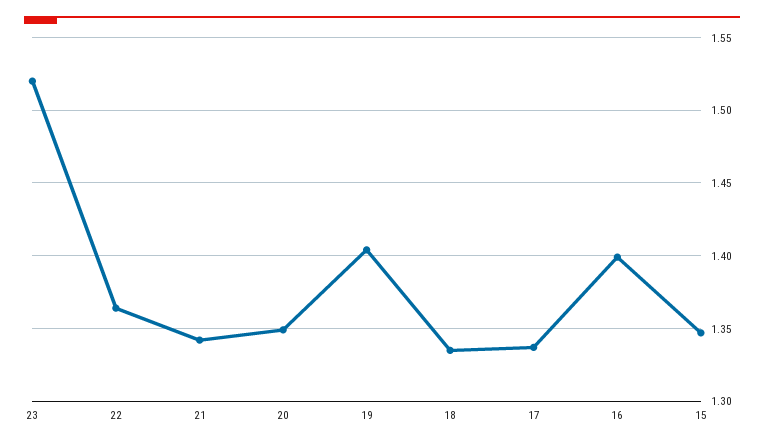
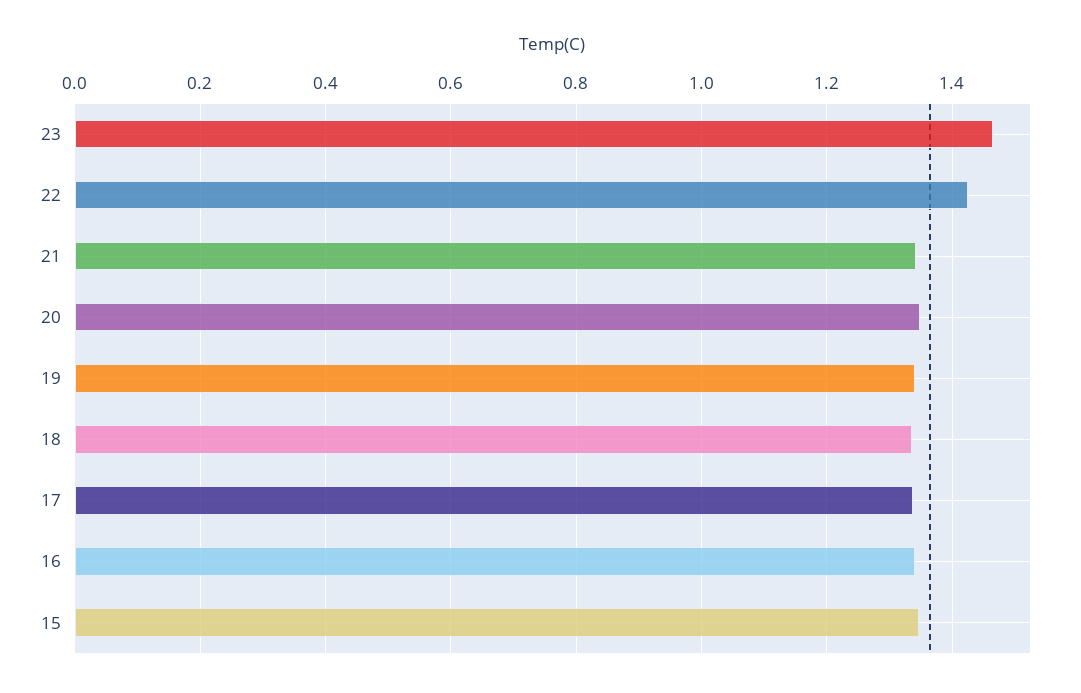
23: 1.52 -> 1.46
22: 1.365 -> 1.42
19: 1.405 -> 1.34
16: 1.4 -> 1.34

